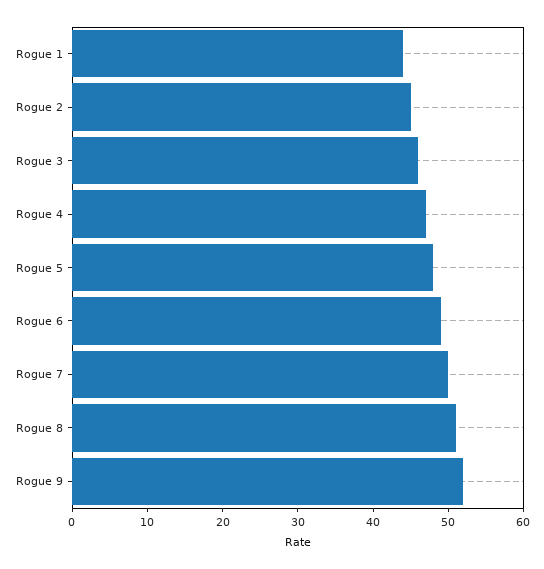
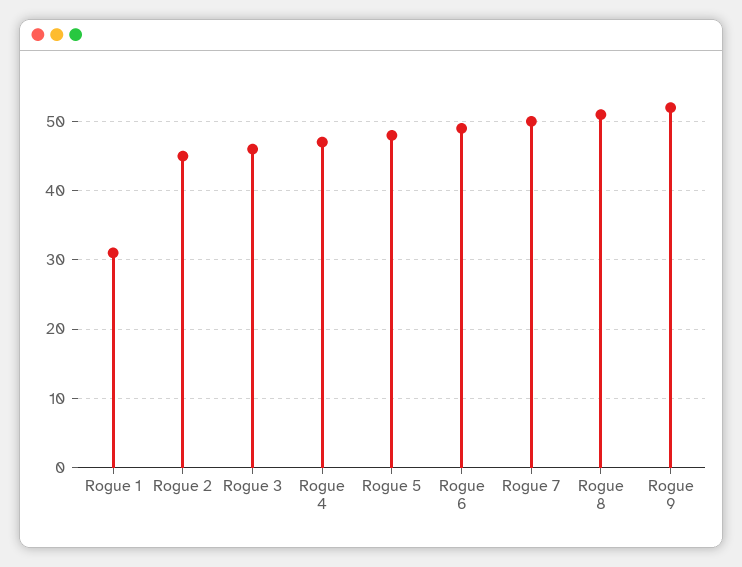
Rogue 1: 45 -> 31

